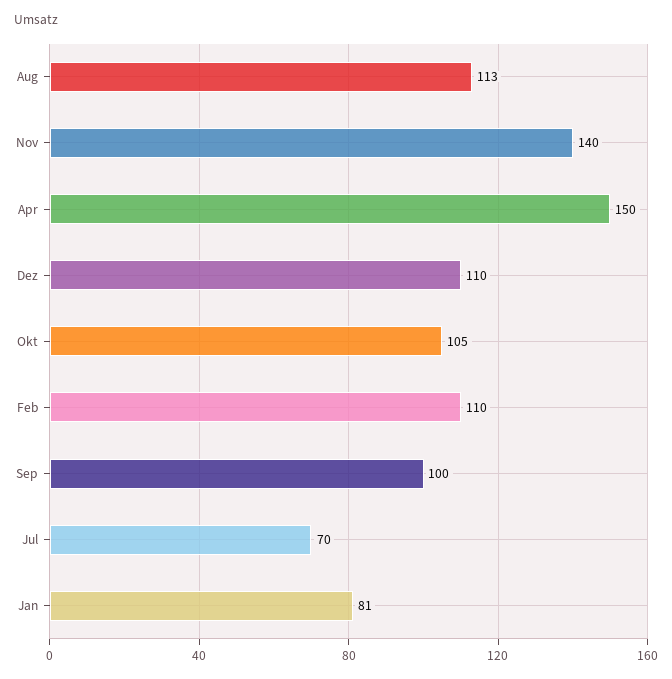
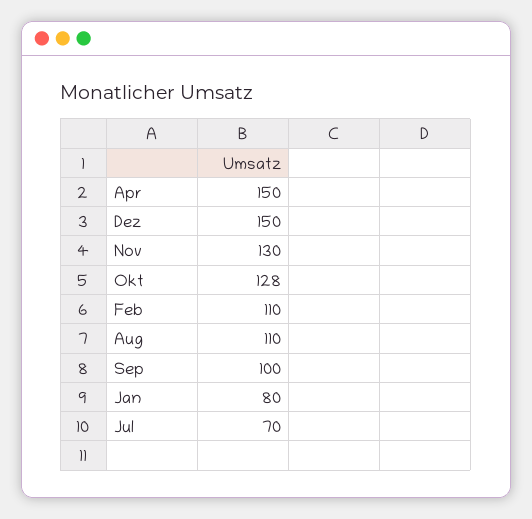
Aug: 113 -> 110
Nov: 140 -> 130
Dez: 110 -> 150
Okt: 105 -> 128
Jan: 81 -> 80

